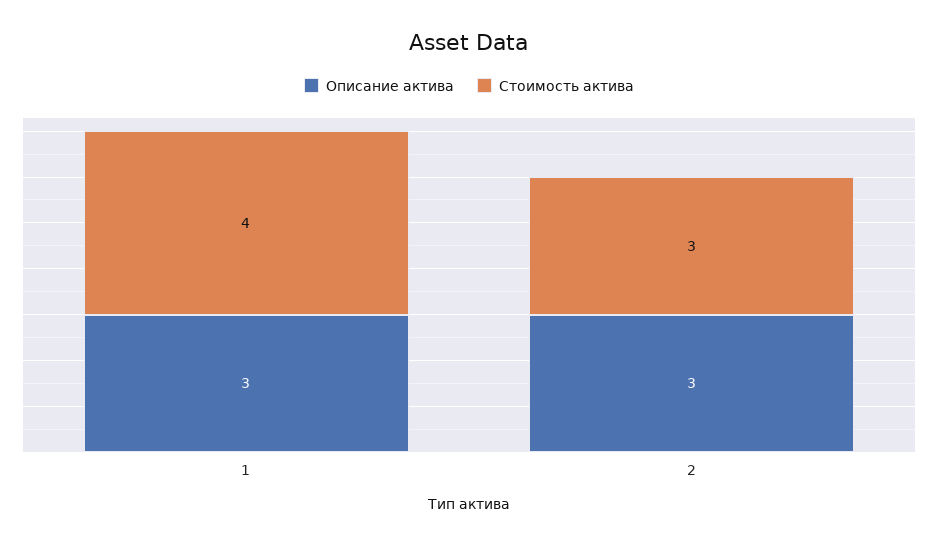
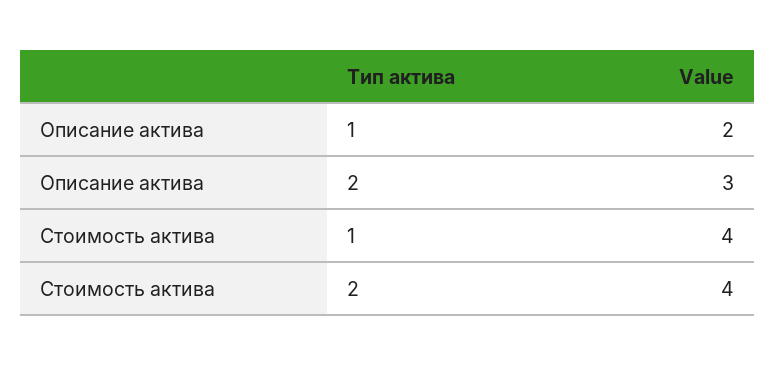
Описание актива, 1: 3 -> 2
Стоимость актива, 2: 3 -> 4

